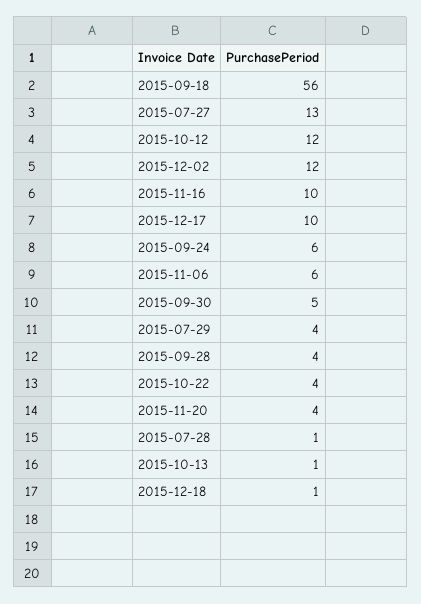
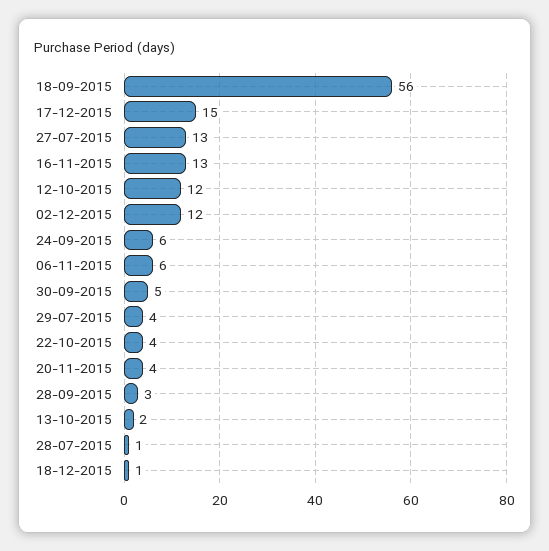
2015-11-16: 10 -> 13
2015-12-17: 10 -> 15
2015-09-28: 4 -> 3
2015-10-13: 1 -> 2

